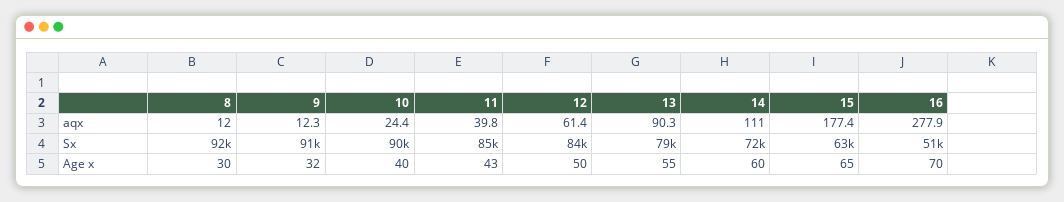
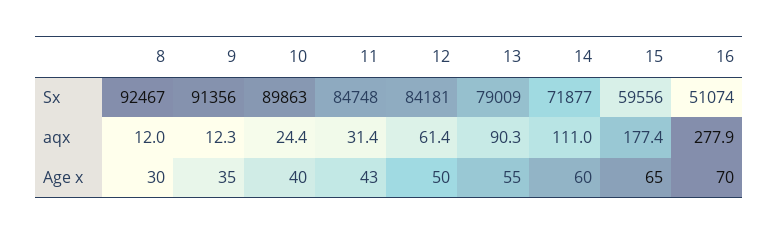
11, aqx: 39.8 -> 31.4
15, Sx: 63000 -> 59556
9, Age x: 32 -> 35

